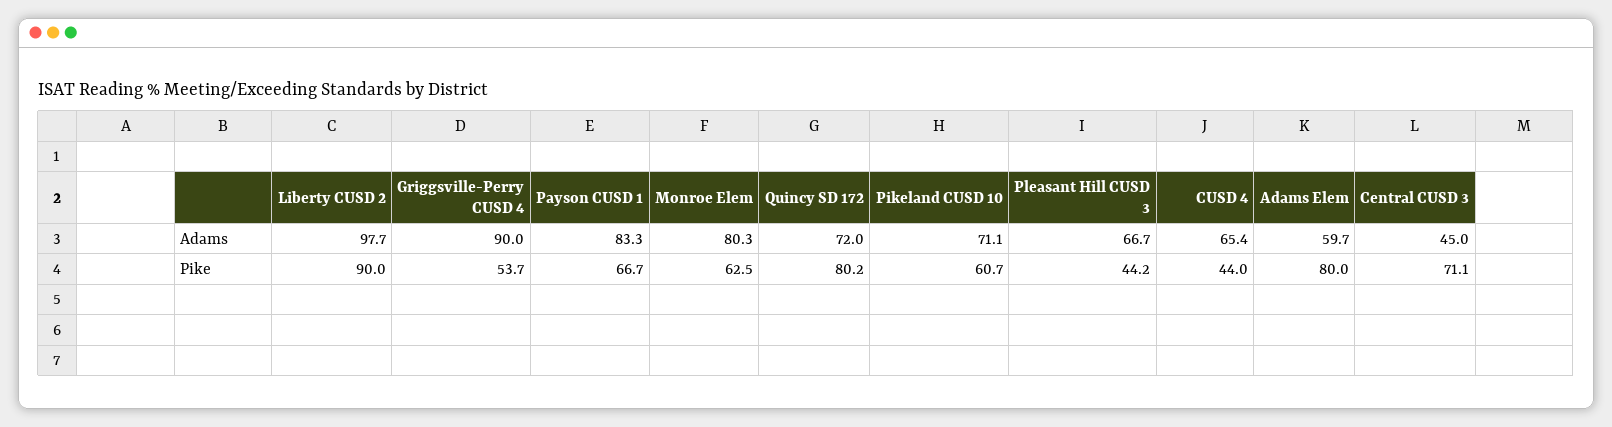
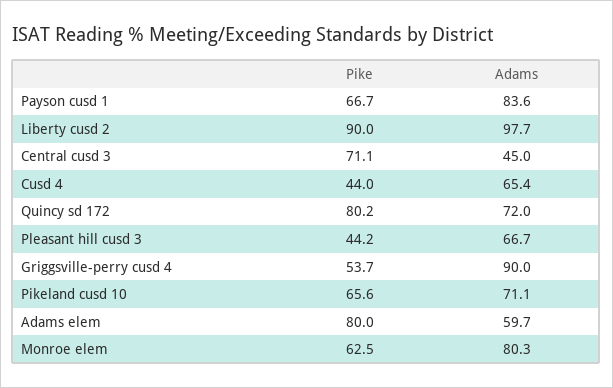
Payson CUSD 1, Adams: 83.3 -> 83.6
Pikeland CUSD 10, Pike: 60.7 -> 65.6

